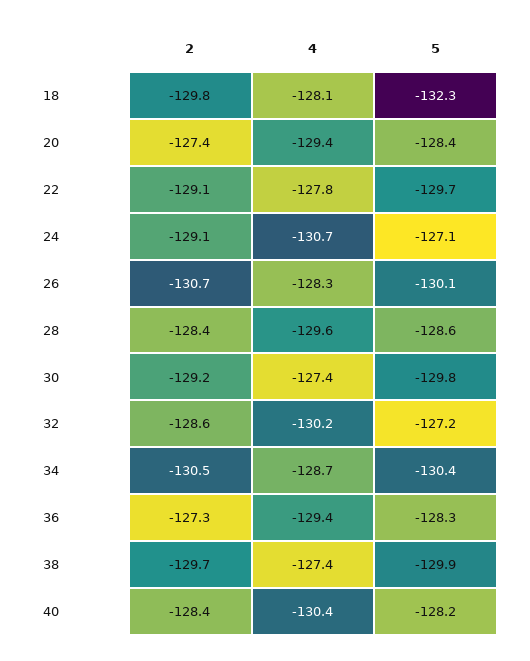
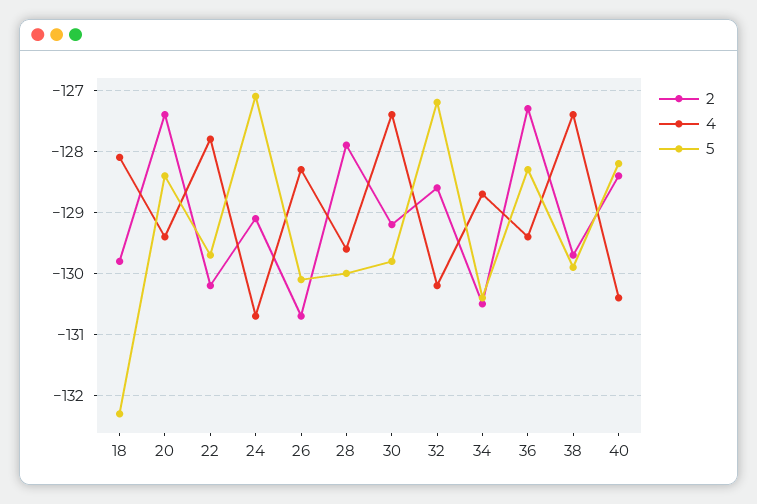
2, 22: -129.1 -> -130.2
2, 28: -128.4 -> -127.9
5, 28: -128.6 -> -130

